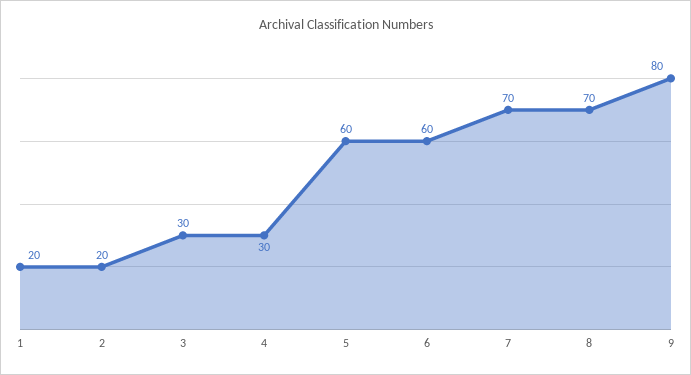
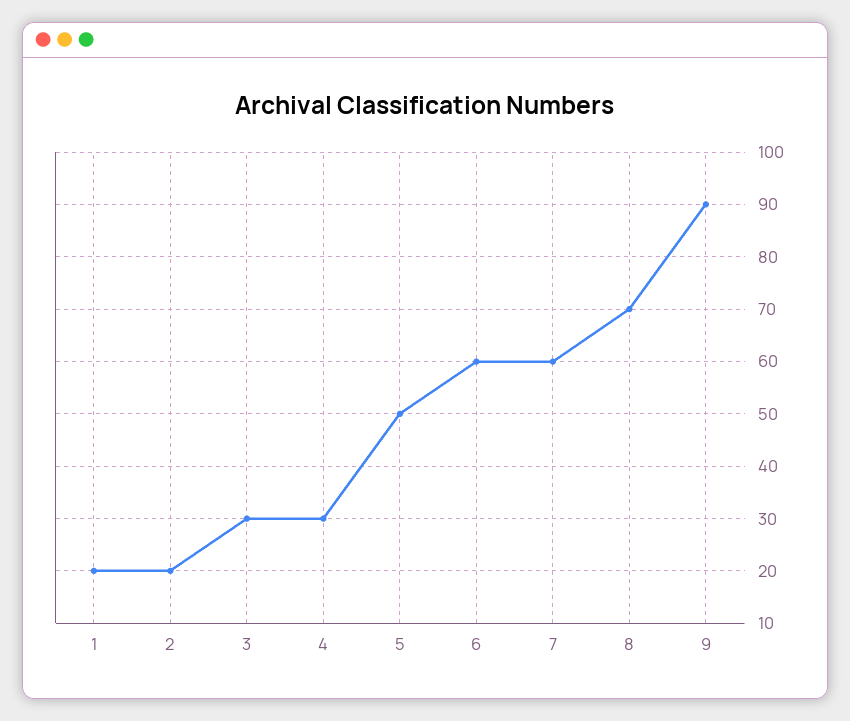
5: 60 -> 50
7: 70 -> 60
9: 80 -> 90

